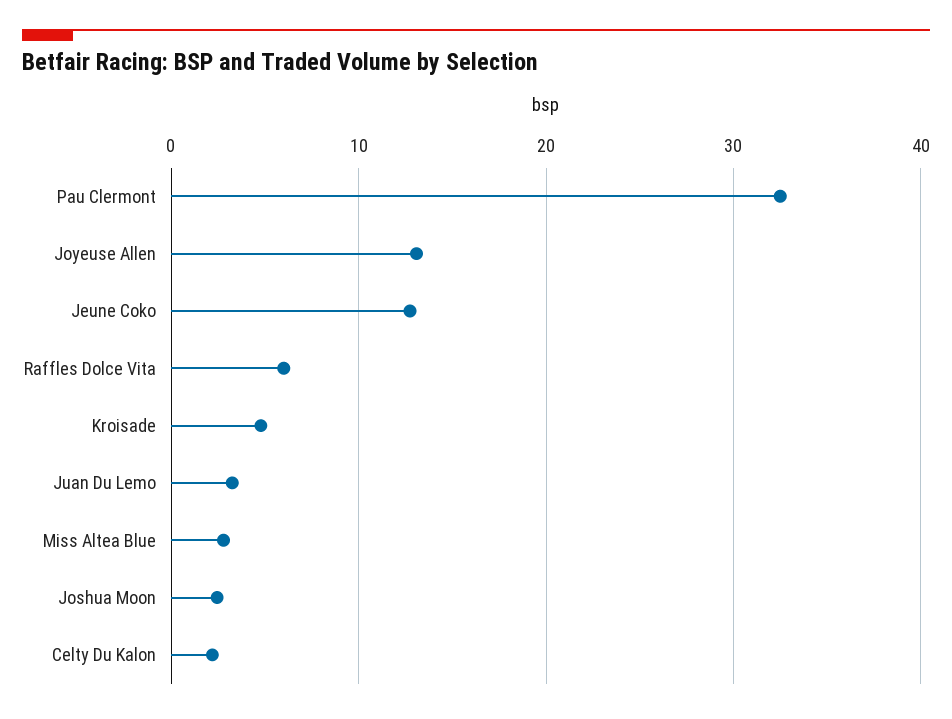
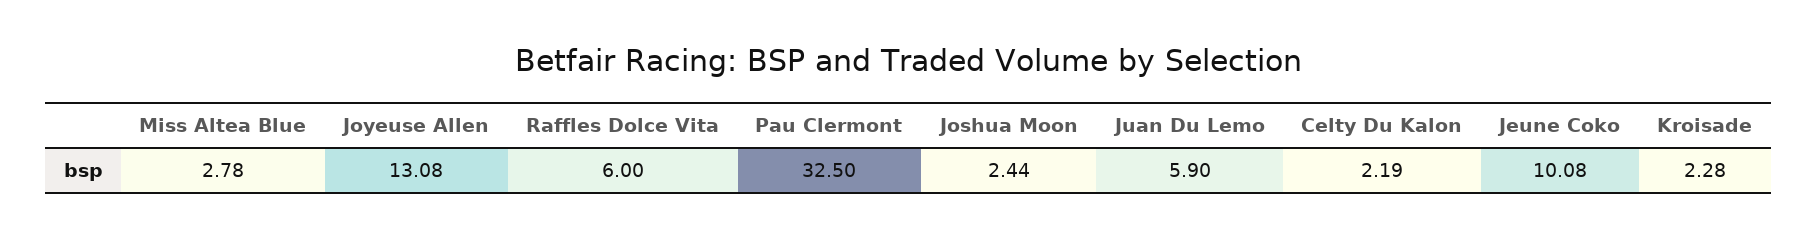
Jeune Coko: 13 -> 10.08
Kroisade: 5 -> 2.28
Juan Du Lemo: 3 -> 5.9

